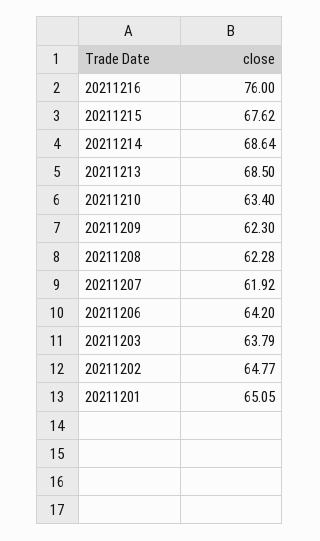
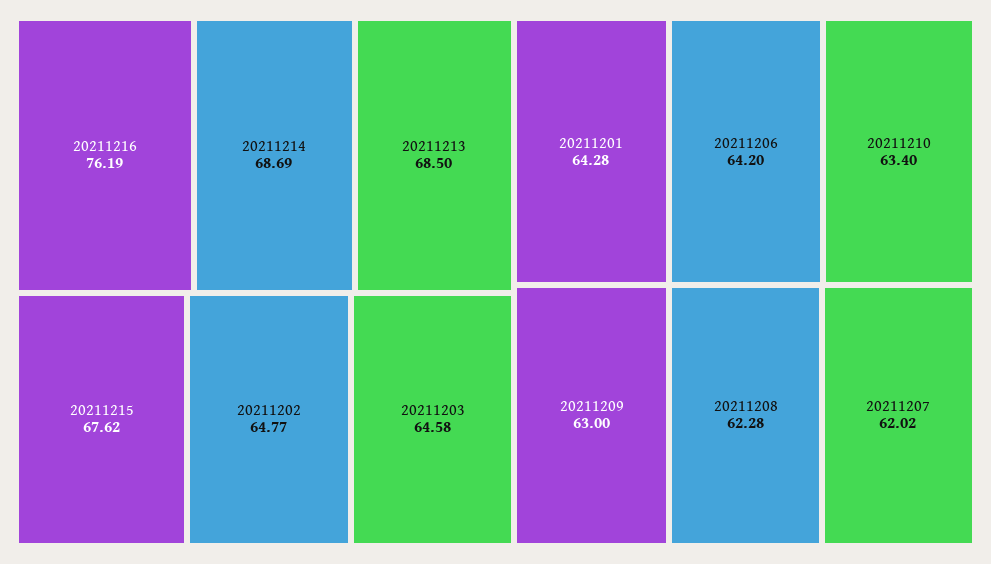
20211216: 76 -> 76.19
20211214: 68.64 -> 68.69
20211209: 62.3 -> 63
20211207: 61.92 -> 62.02
20211203: 63.79 -> 64.58
20211201: 65.05 -> 64.28

